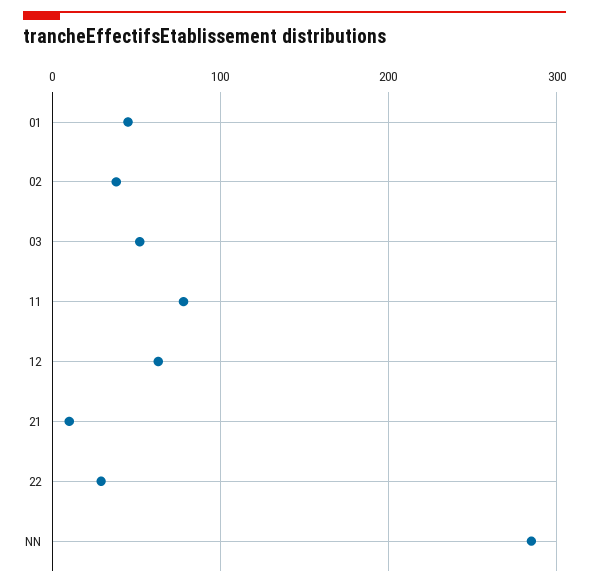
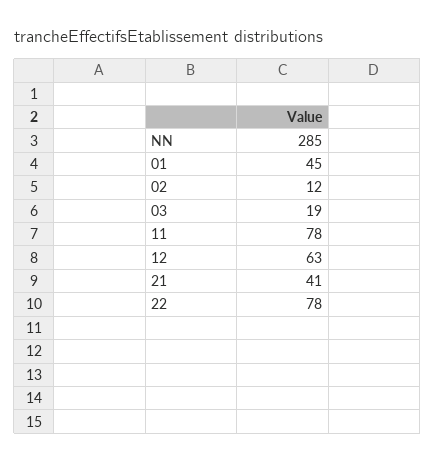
02: 40 -> 12
03: 50 -> 19
21: 10 -> 41
22: 30 -> 78

